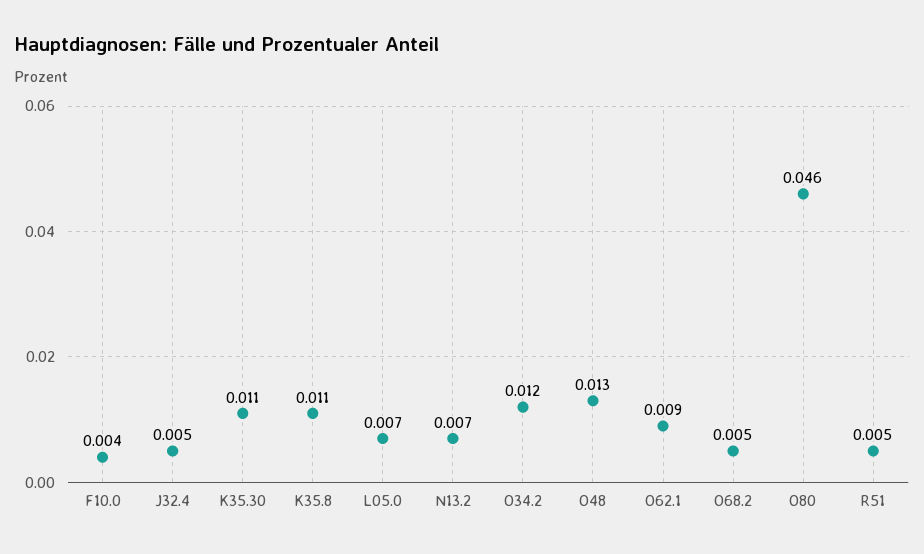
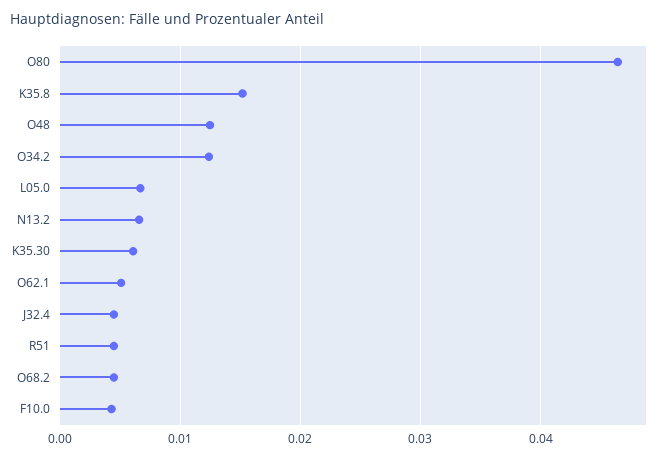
K35.30: 0.011 -> 0.006
K35.8: 0.011 -> 0.015
O62.1: 0.009 -> 0.005

